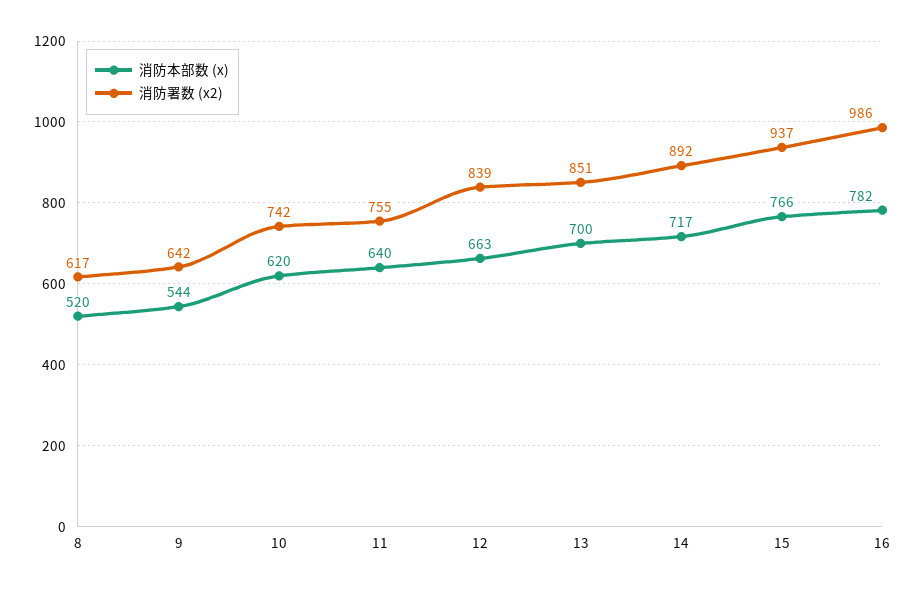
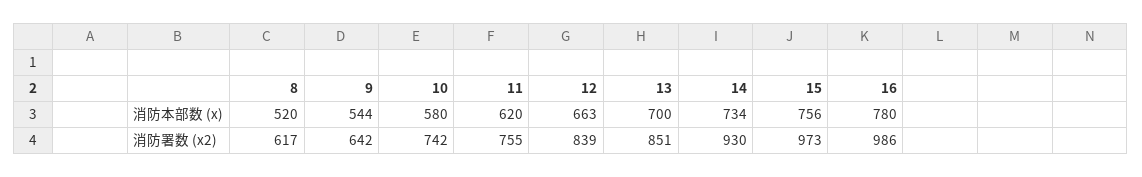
消防本部数 (x), 10: 620 -> 580
消防本部数 (x), 11: 640 -> 620
消防本部数 (x), 14: 717 -> 734
消防署数 (x2), 14: 892 -> 930
消防本部数 (x), 15: 766 -> 756
消防署数 (x2), 15: 937 -> 973
消防本部数 (x), 16: 782 -> 780

